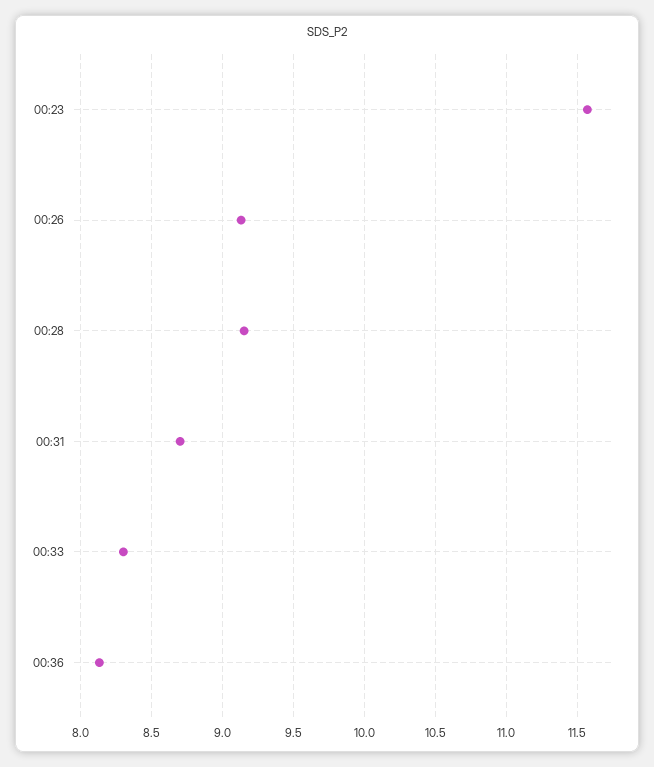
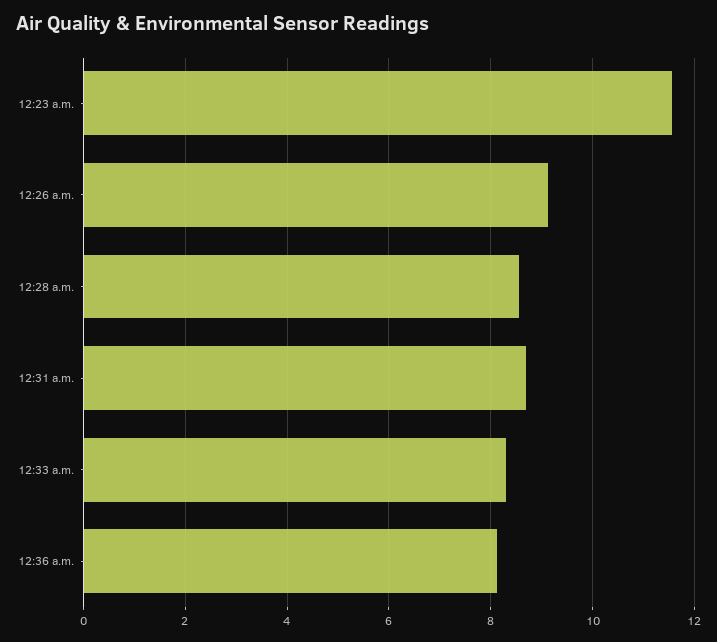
00:28: 9.15 -> 8.6

